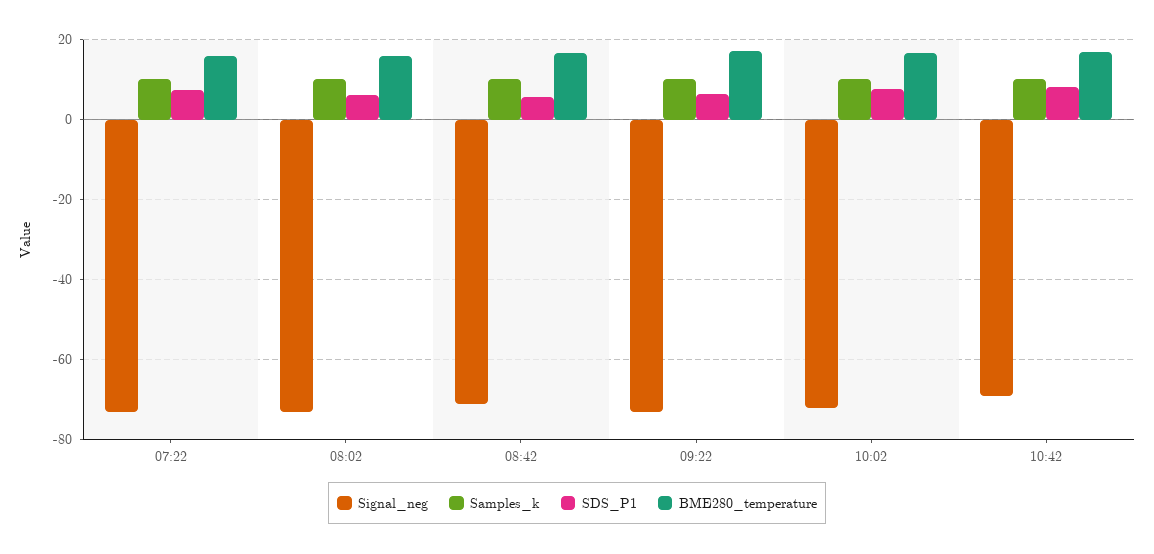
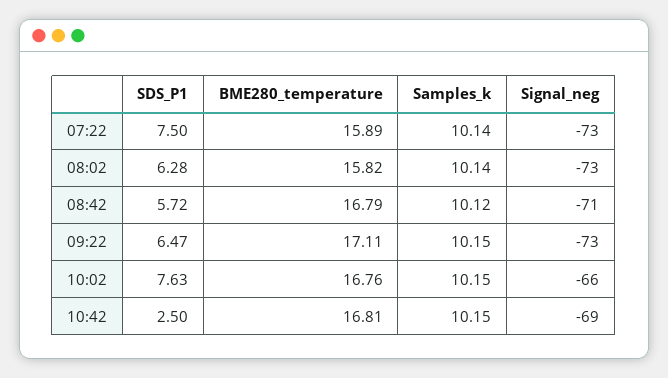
Signal_neg, 10:02: -72 -> -66
SDS_P1, 10:42: 8 -> 2.5

